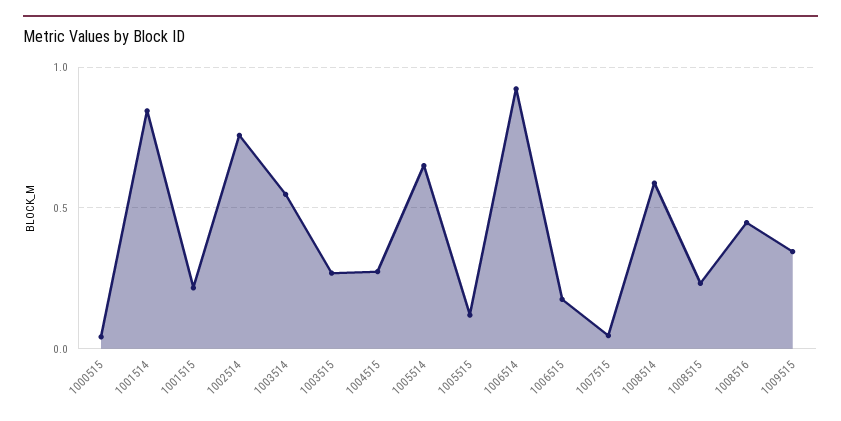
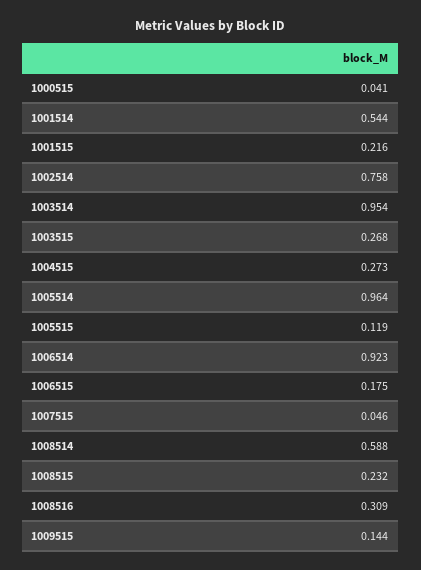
1001514: 0.85 -> 0.544
1003514: 0.55 -> 0.954
1005514: 0.65 -> 0.964
1008516: 0.45 -> 0.309
1009515: 0.35 -> 0.144

